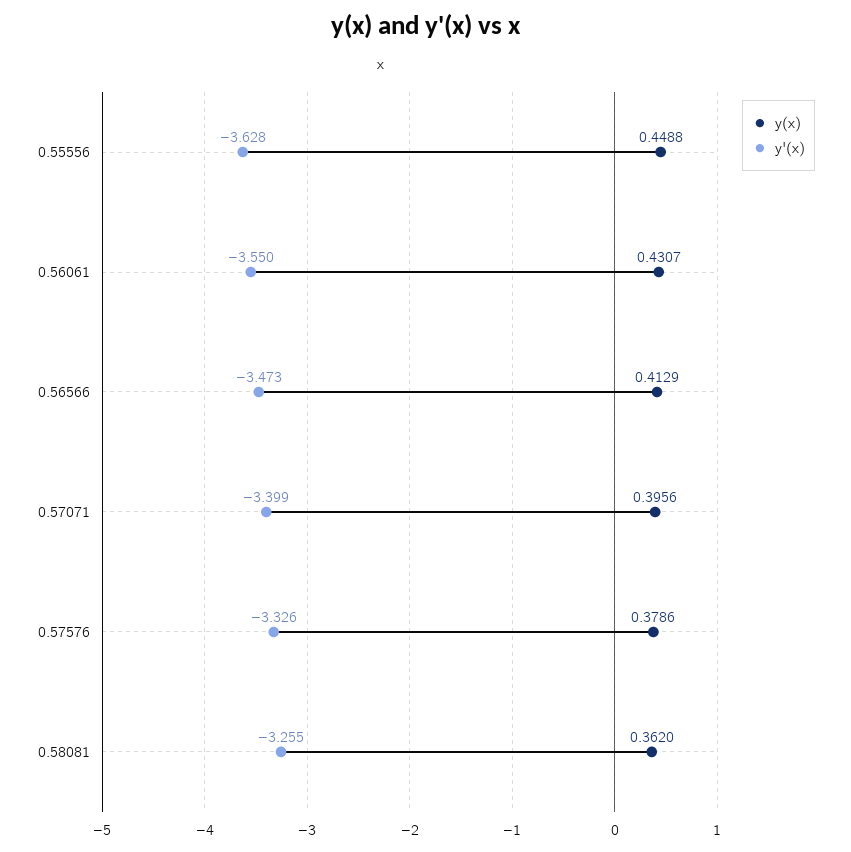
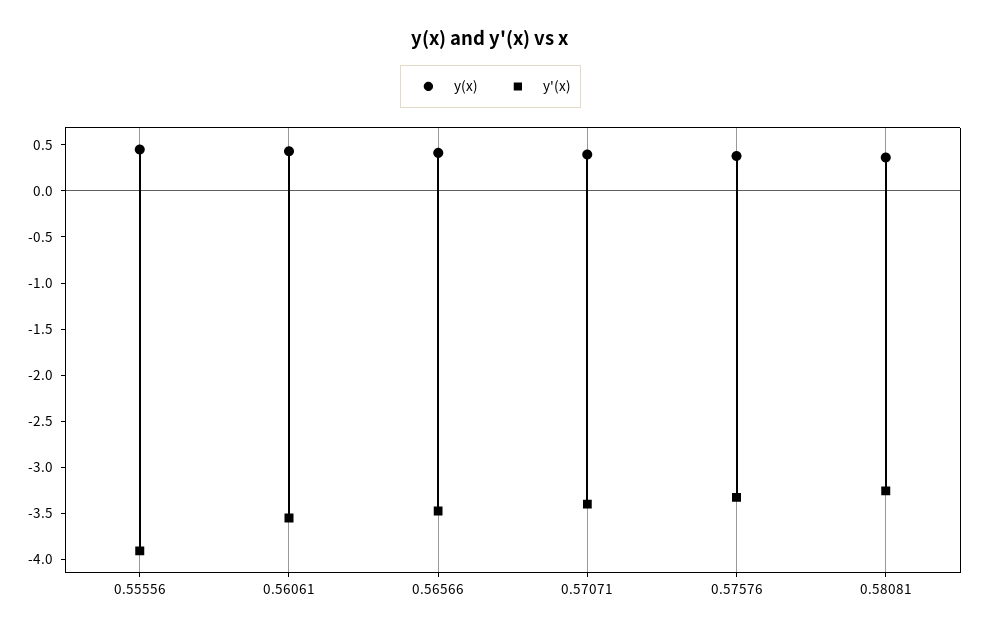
y'(x), 0.55556: -3.628 -> -3.9

